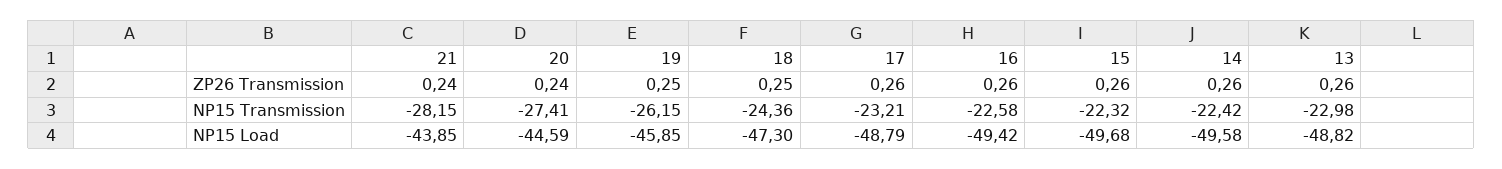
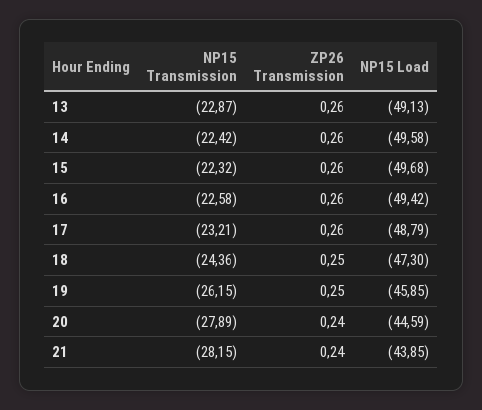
20, NP15 Transmission: -27.41 -> -27.89
13, NP15 Transmission: -22.98 -> -22.87
13, NP15 Load: -48.82 -> -49.13

